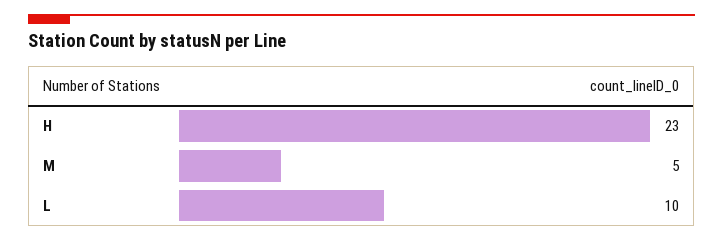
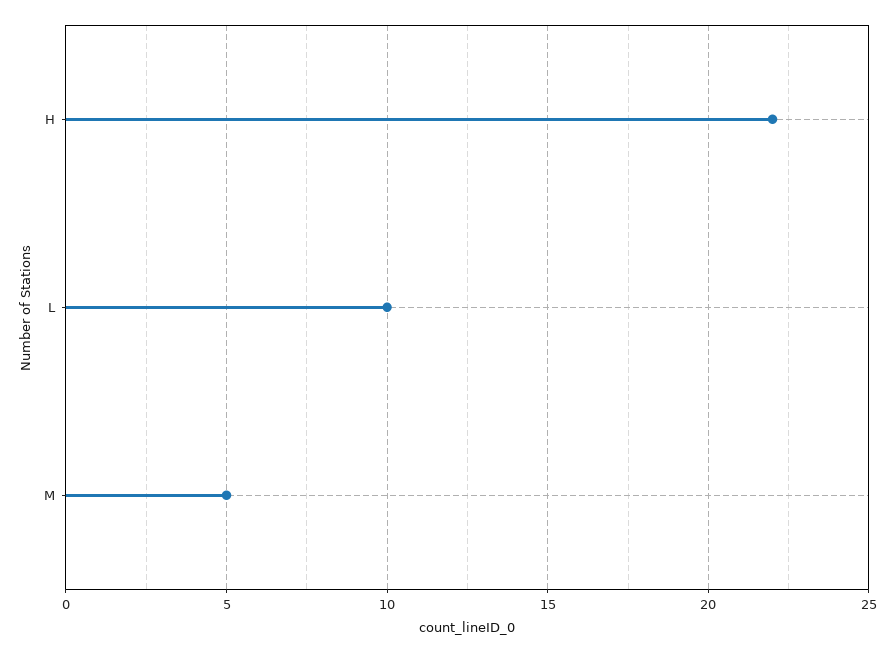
H: 23 -> 22

